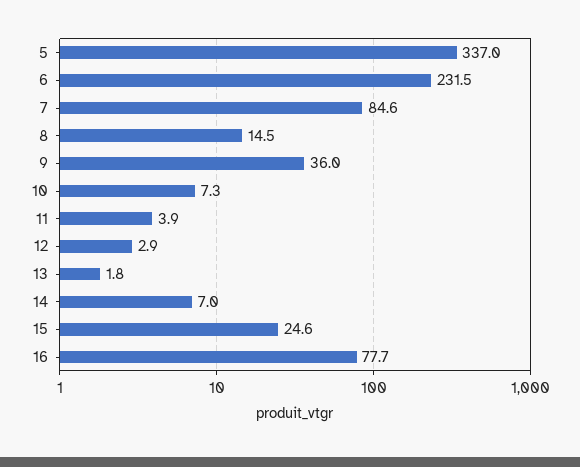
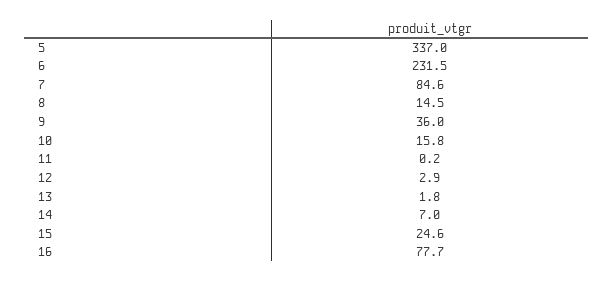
10: 7.3 -> 15.8
11: 3.9 -> 0.2

